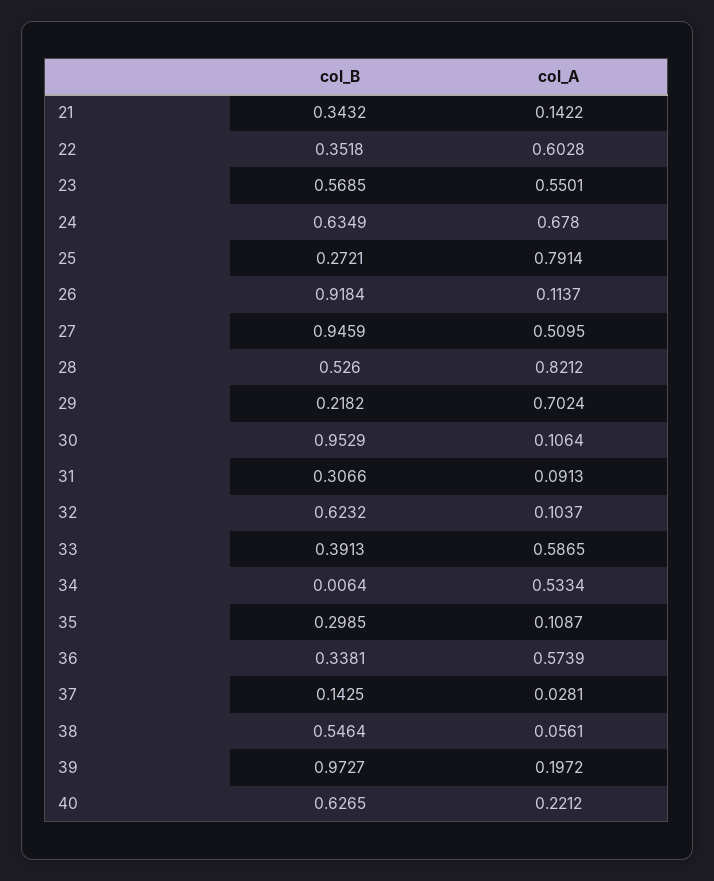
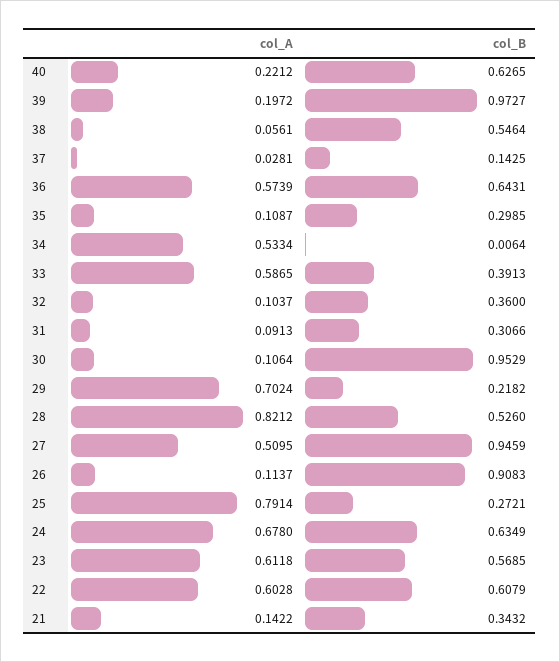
col_B, 22: 0.3518 -> 0.6079
col_A, 23: 0.5501 -> 0.6118
col_B, 26: 0.9184 -> 0.9083
col_B, 32: 0.6232 -> 0.36
col_B, 36: 0.3381 -> 0.6431

